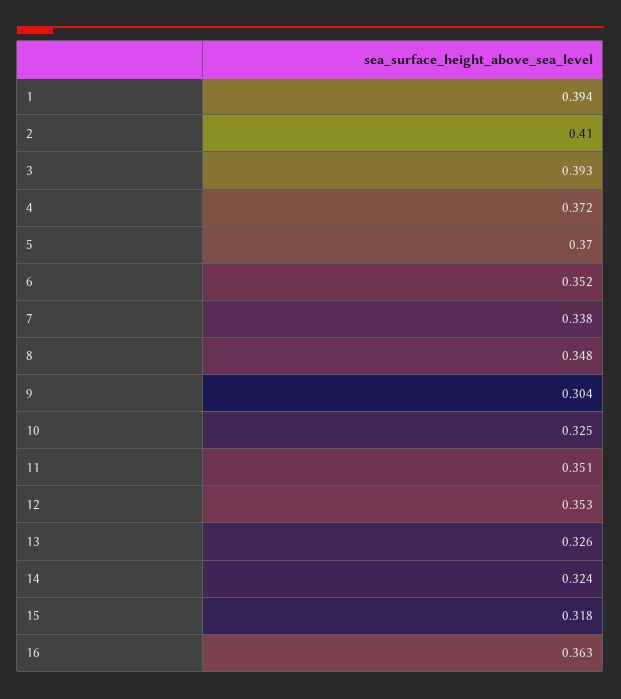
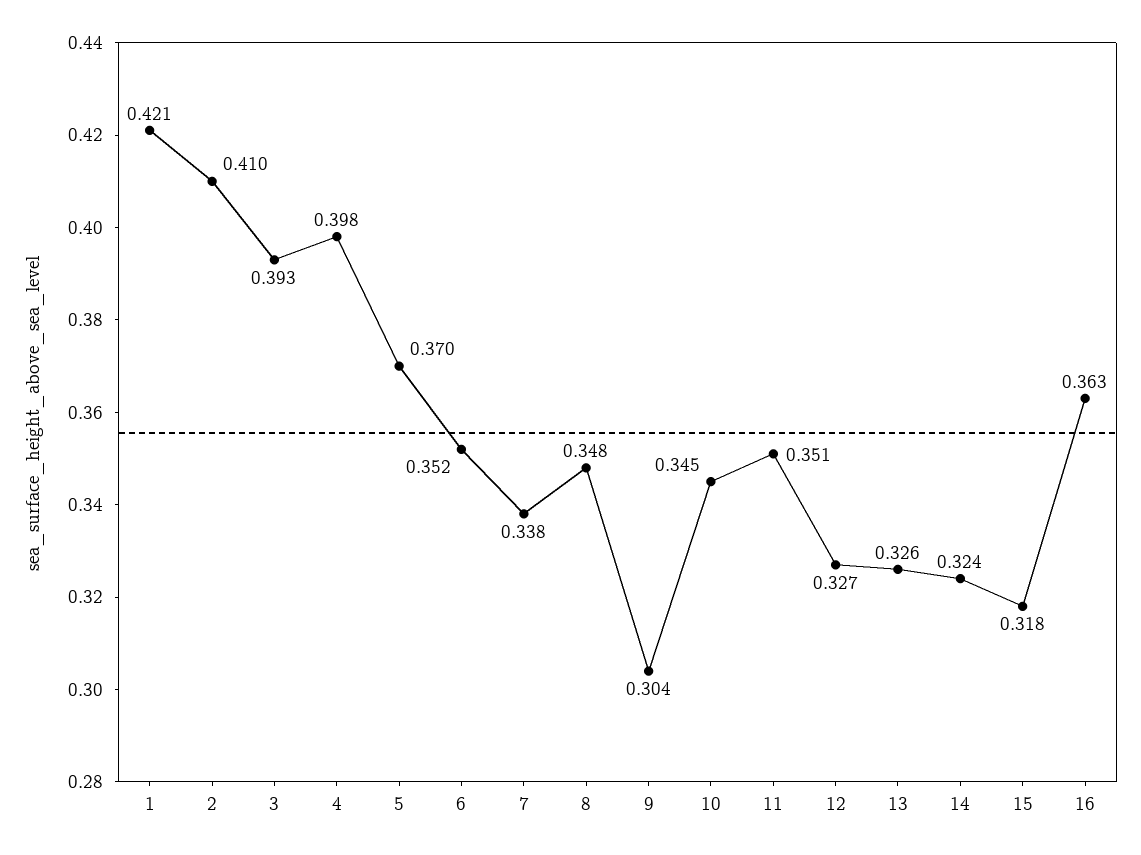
1: 0.394 -> 0.421
4: 0.372 -> 0.398
10: 0.325 -> 0.345
12: 0.353 -> 0.327

